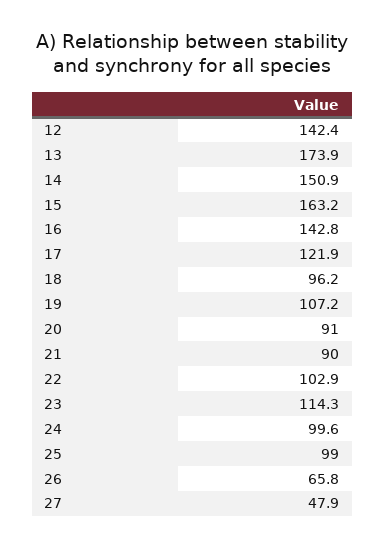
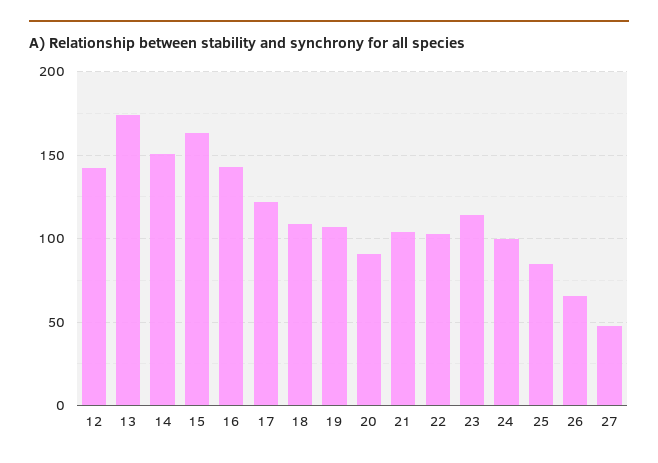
18: 96.2 -> 110
21: 90 -> 105
25: 99 -> 85

